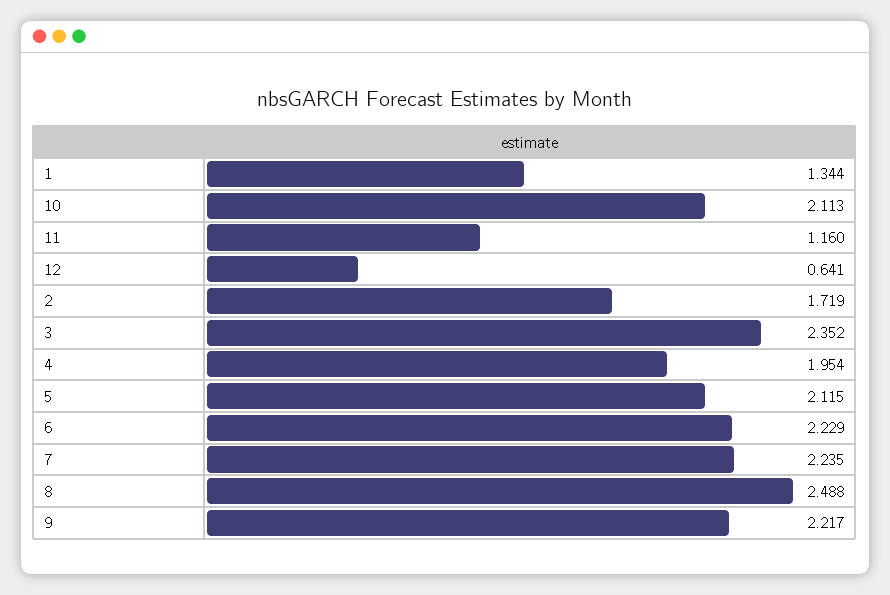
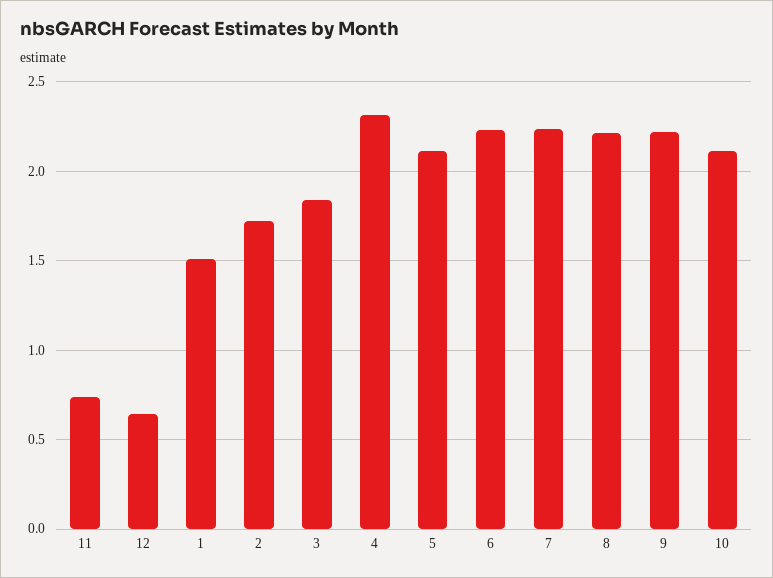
1: 1.344 -> 1.5
11: 1.16 -> 0.75
3: 2.352 -> 1.85
4: 1.954 -> 2.3
8: 2.488 -> 2.2

